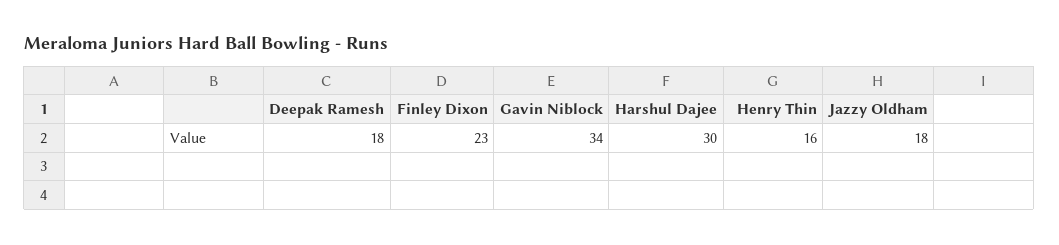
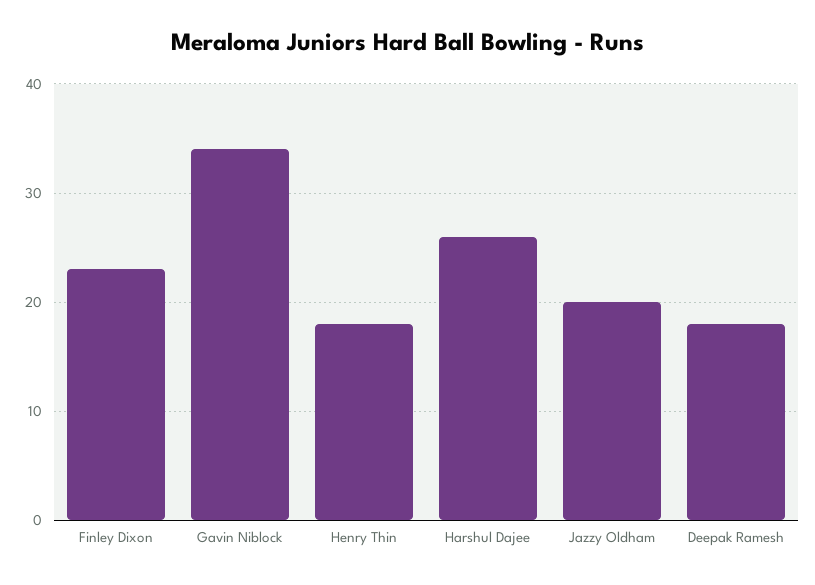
Harshul Dajee: 30 -> 26
Henry Thin: 16 -> 18
Jazzy Oldham: 18 -> 20

